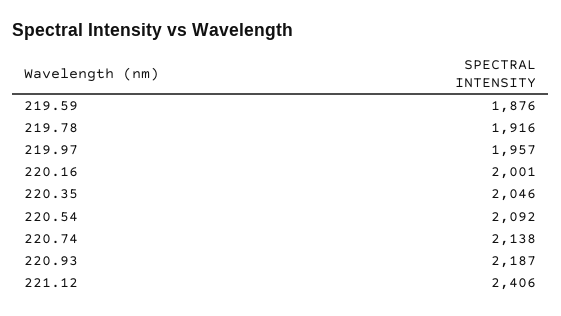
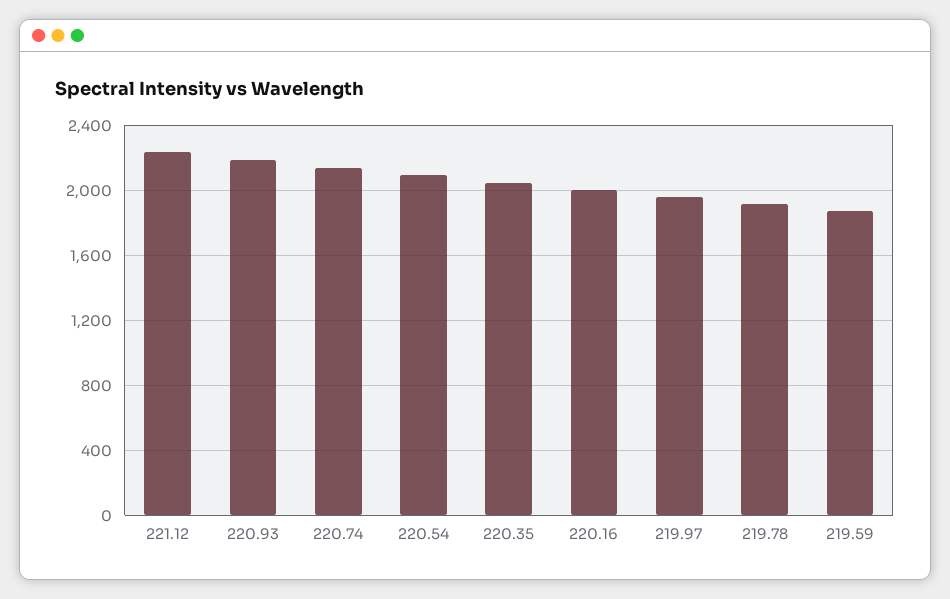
221.12: 2406 -> 2250

